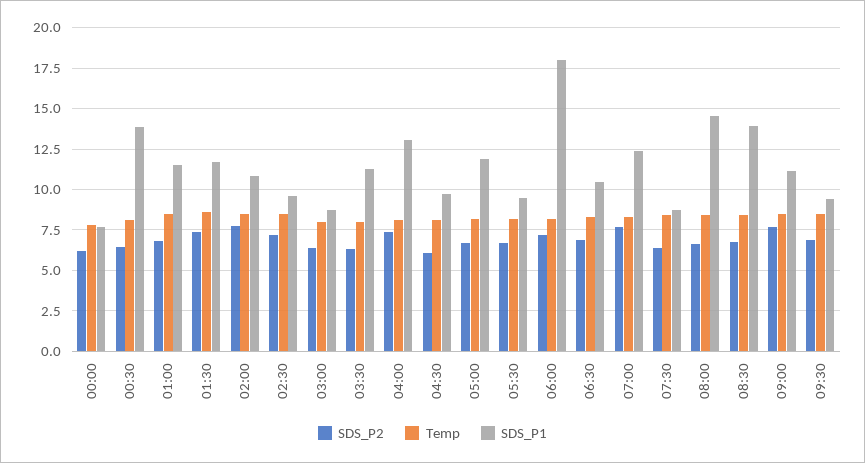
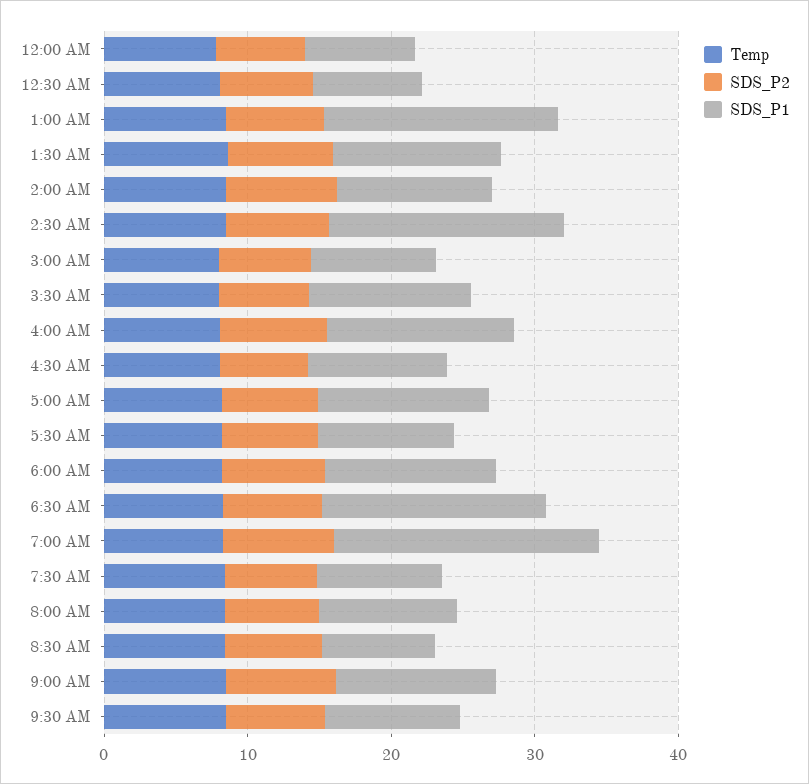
SDS_P1, 00:30: 14 -> 8
SDS_P1, 01:00: 11.5 -> 16
SDS_P1, 02:30: 9.5 -> 16
SDS_P1, 06:00: 18 -> 12
SDS_P1, 06:30: 10.5 -> 16
SDS_P1, 07:00: 12.5 -> 18
SDS_P1, 08:00: 14.5 -> 10
SDS_P1, 08:30: 14 -> 8

